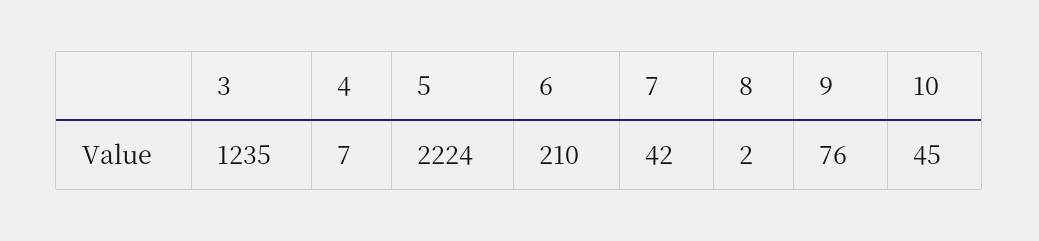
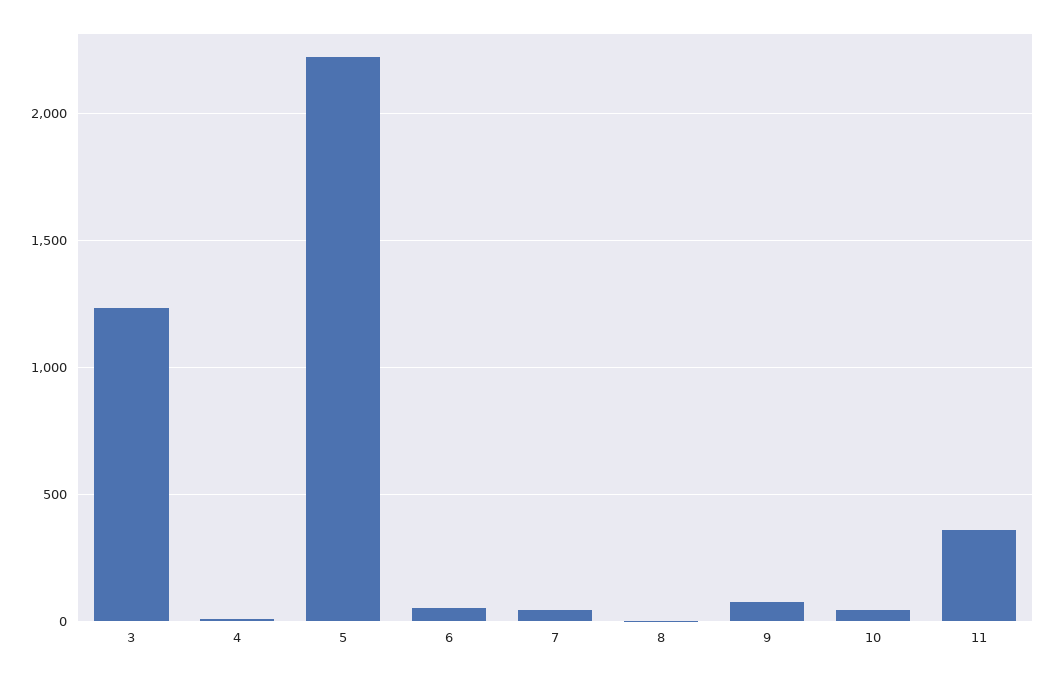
6: 210 -> 50
11: none -> 350

